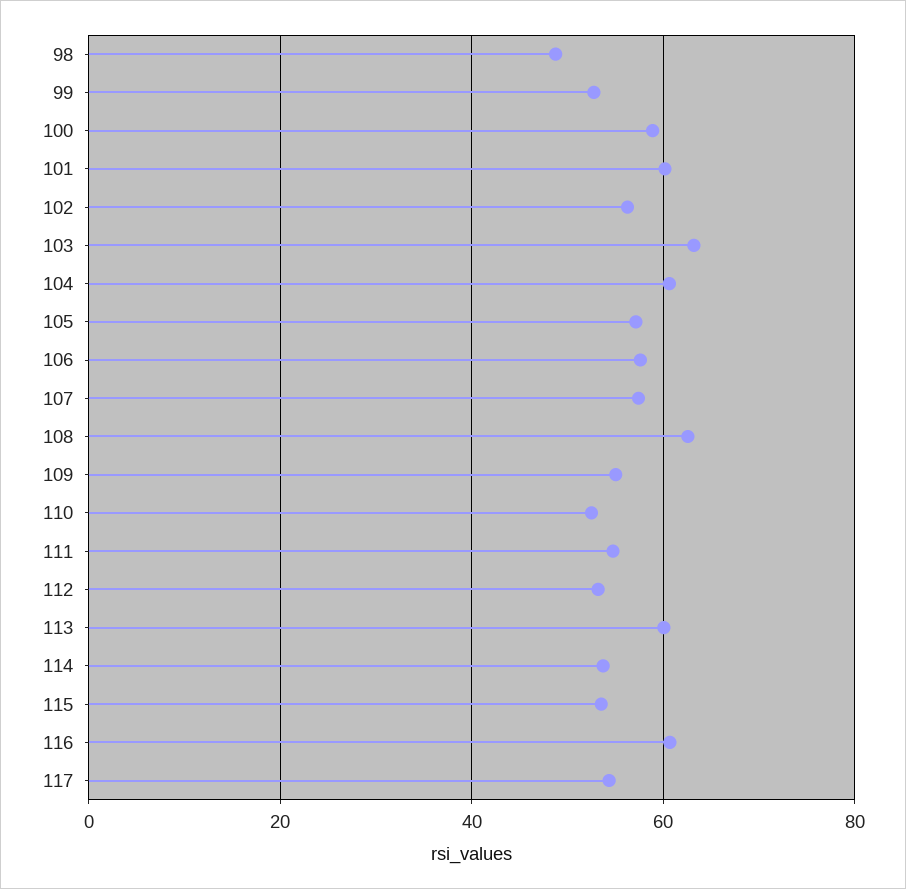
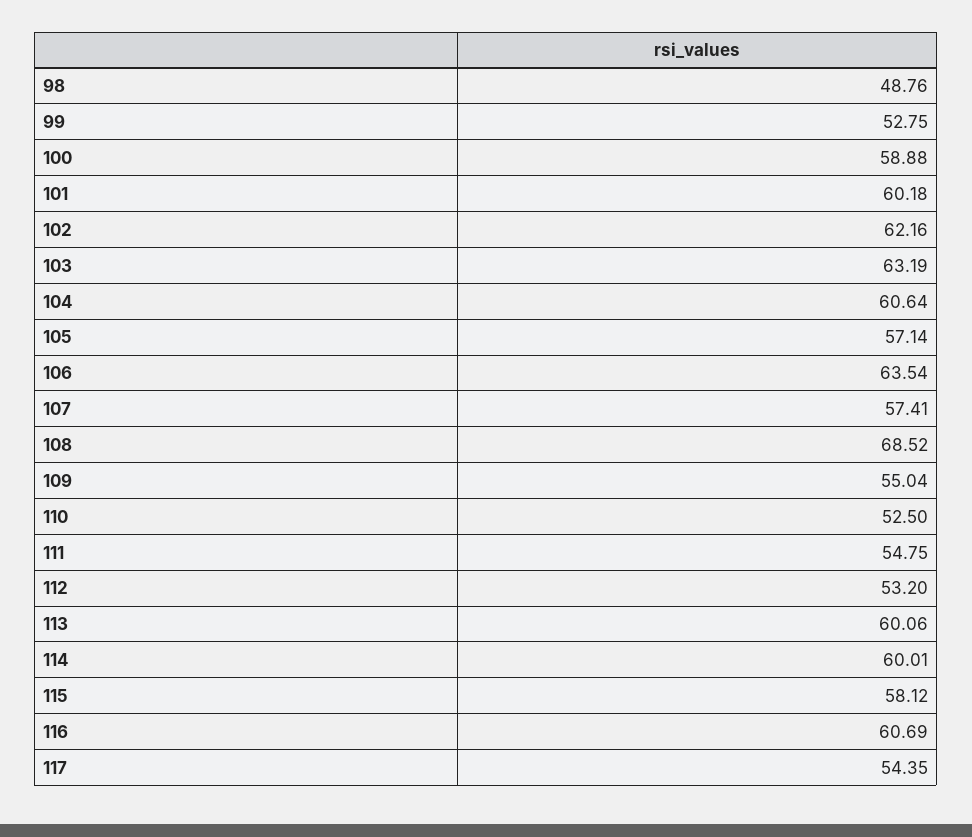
102: 56 -> 62.16
106: 58 -> 63.54
108: 62 -> 68.52
114: 54 -> 60.01
115: 54 -> 58.12

